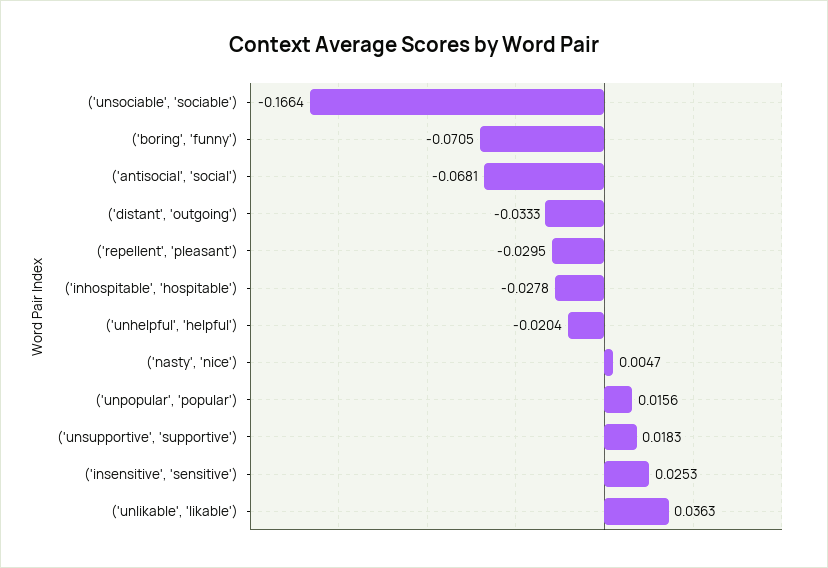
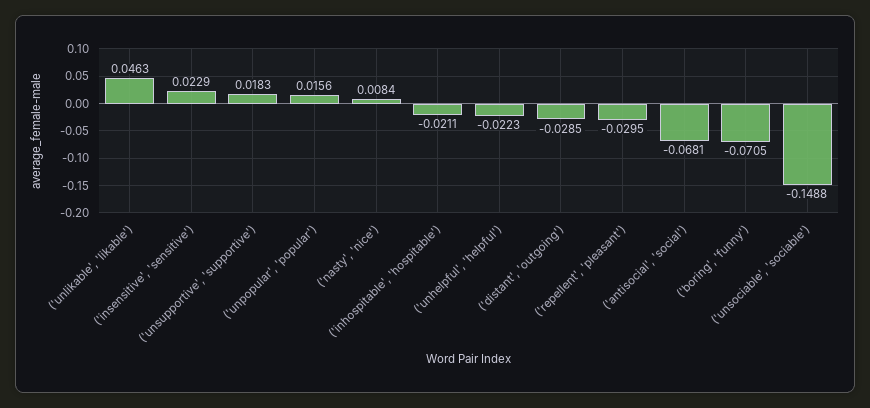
('unsociable', 'sociable'): -0.1664 -> -0.1488
('distant', 'outgoing'): -0.0333 -> -0.0285
('inhospitable', 'hospitable'): -0.0278 -> -0.0211
('unhelpful', 'helpful'): -0.0204 -> -0.0223
('nasty', 'nice'): 0.0047 -> 0.0084
('insensitive', 'sensitive'): 0.0253 -> 0.0229
('unlikable', 'likable'): 0.0363 -> 0.0463

